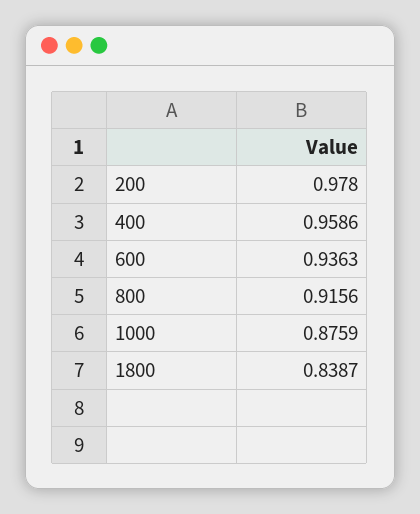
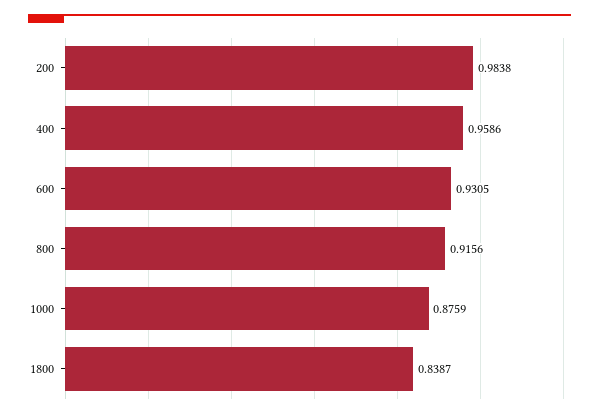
200: 0.978 -> 0.9838
600: 0.9363 -> 0.9305

